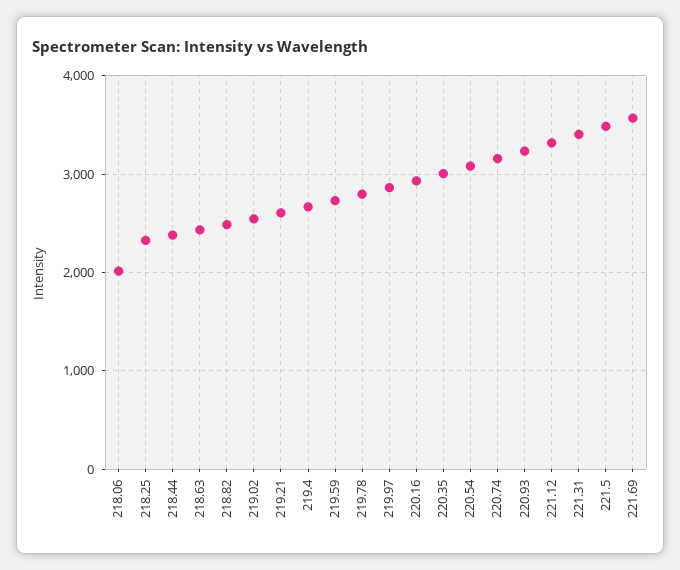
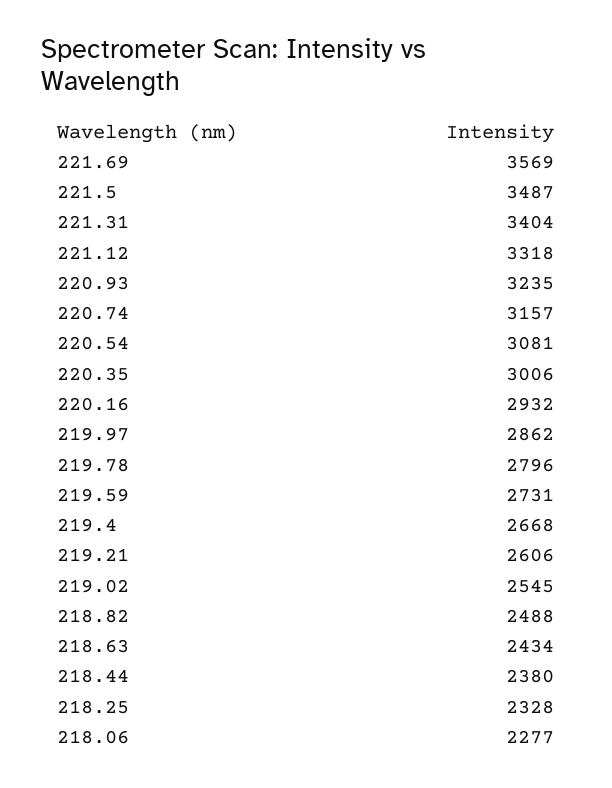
218.06: 2000 -> 2277

